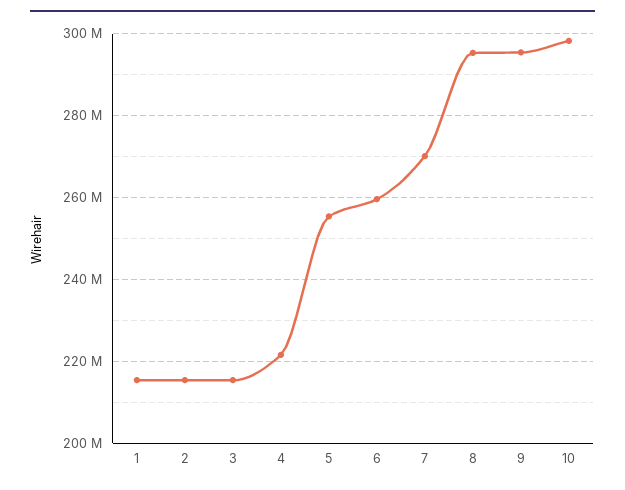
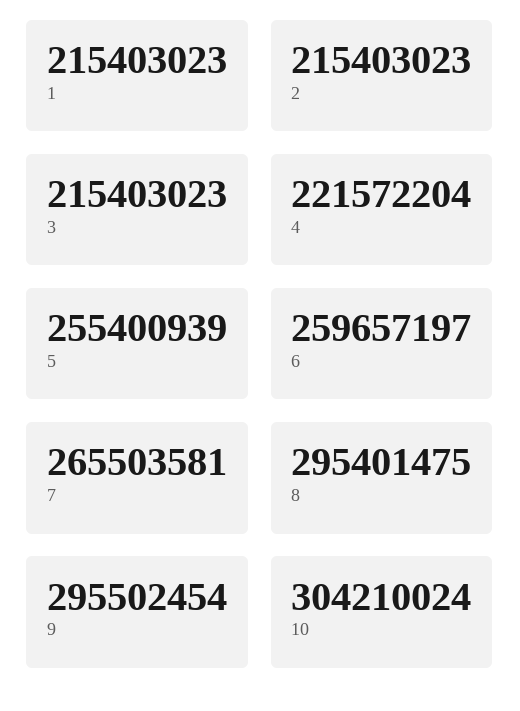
7: 270000000 -> 265503581
10: 298000000 -> 304210024

